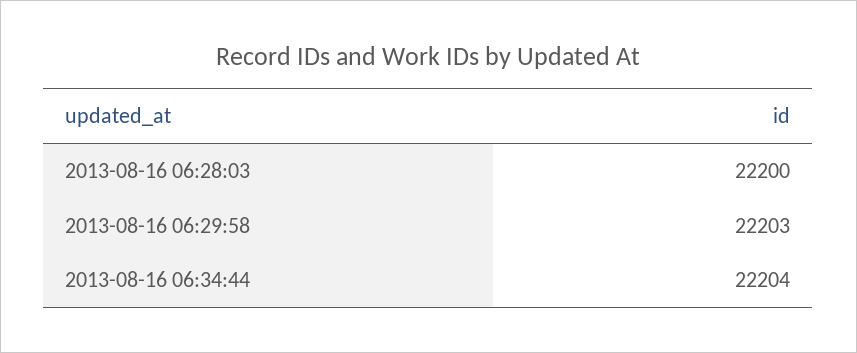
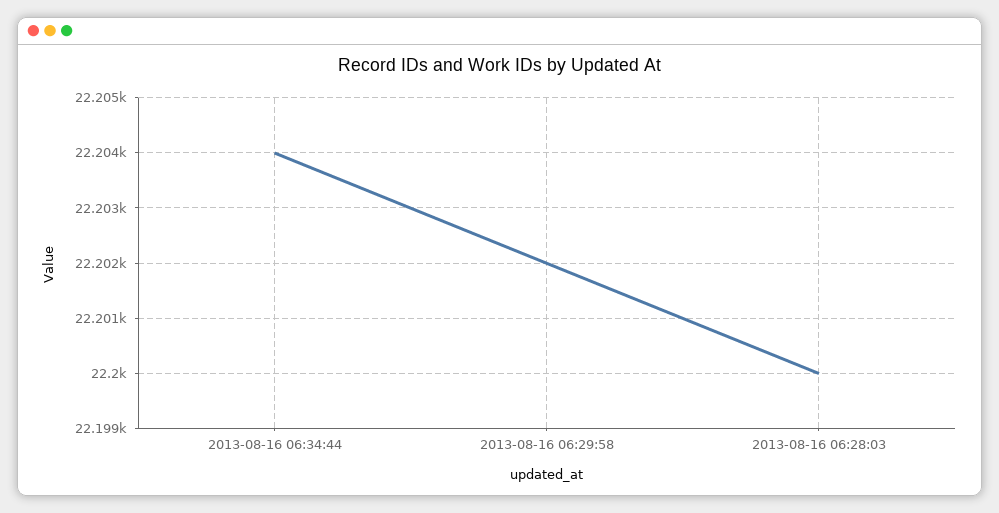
2013-08-16 06:29:58: 22203 -> 22202

